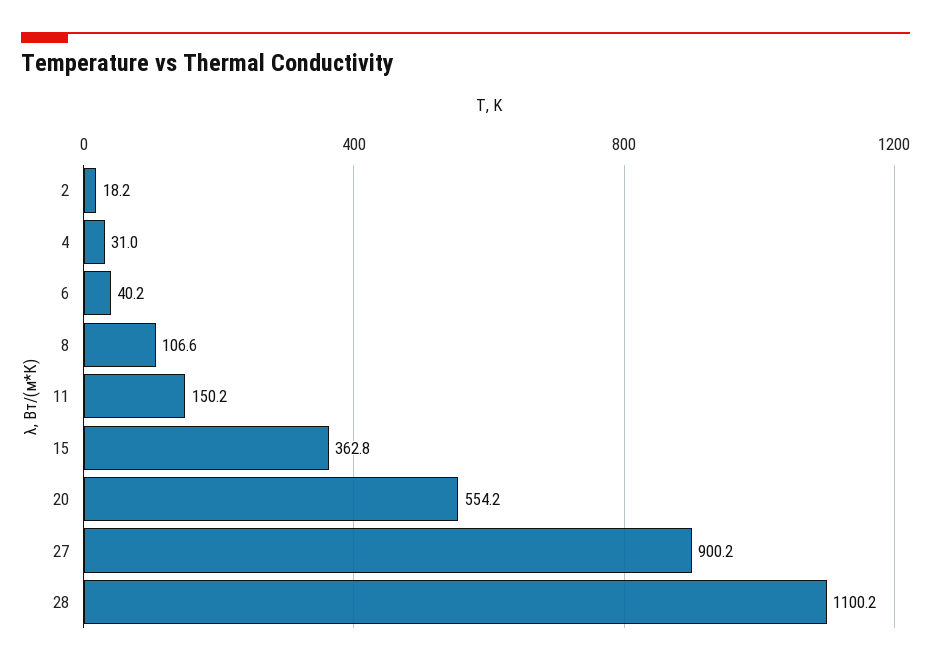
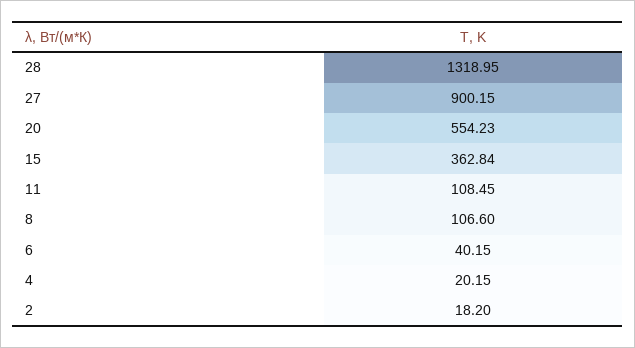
4: 31 -> 20.15
11: 150.2 -> 108.45
28: 1100.2 -> 1318.95

